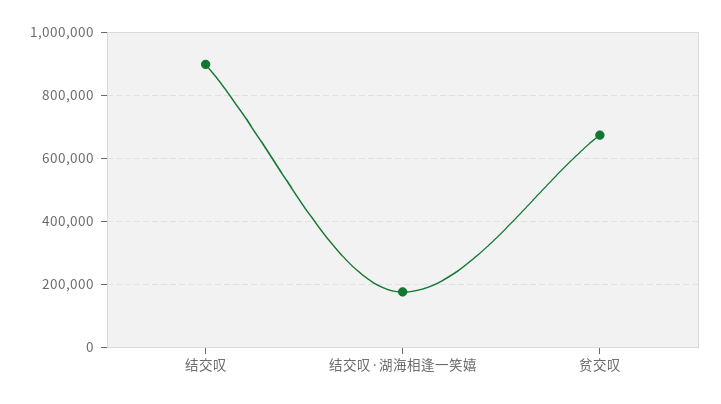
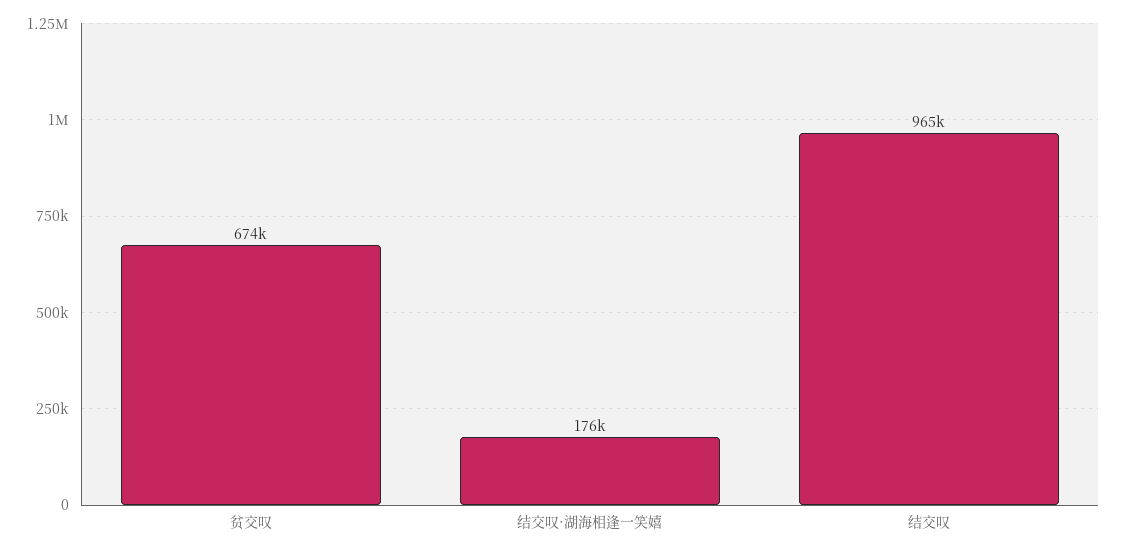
结交叹: 900000 -> 965000

